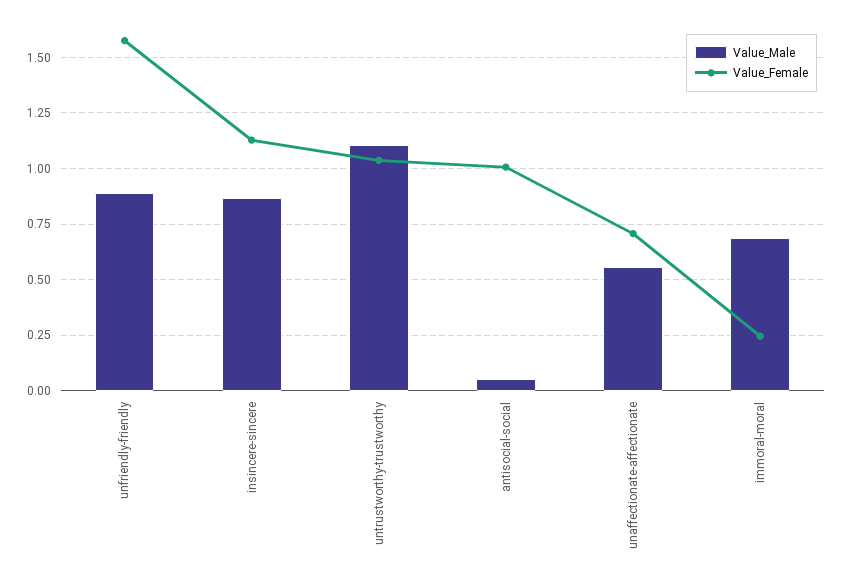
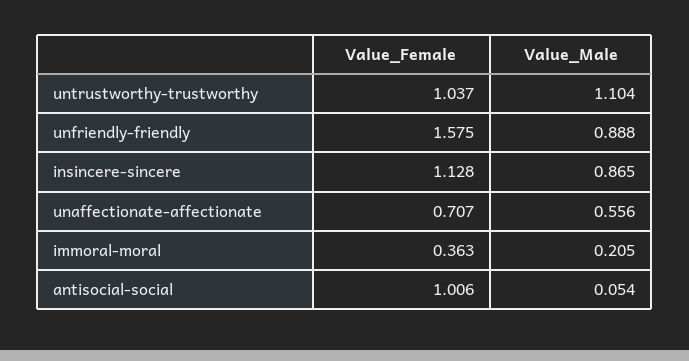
Value_Male, immoral-moral: 0.7 -> 0.205
Value_Female, immoral-moral: 0.25 -> 0.363

